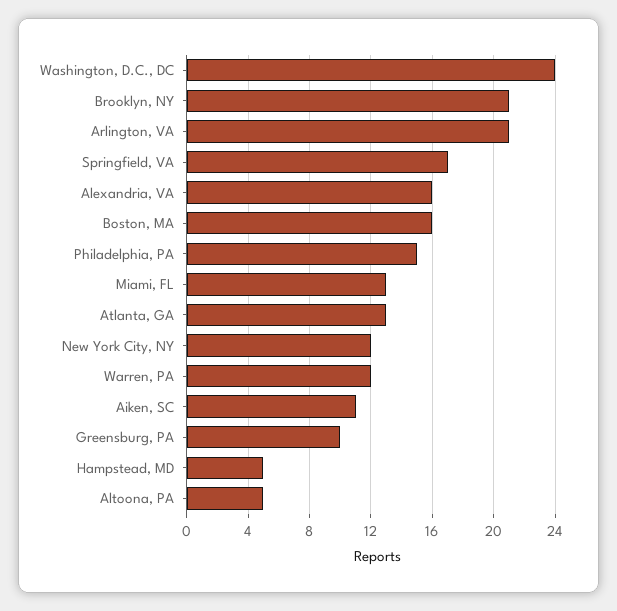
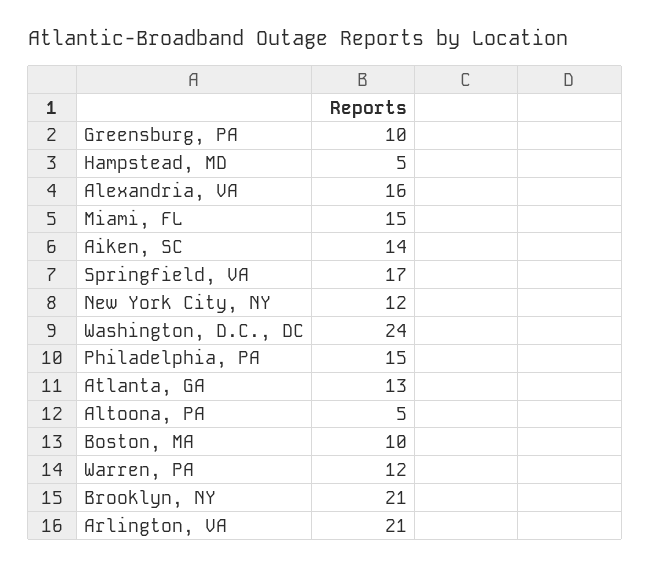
Boston, MA: 16 -> 10
Miami, FL: 13 -> 15
Aiken, SC: 11 -> 14

